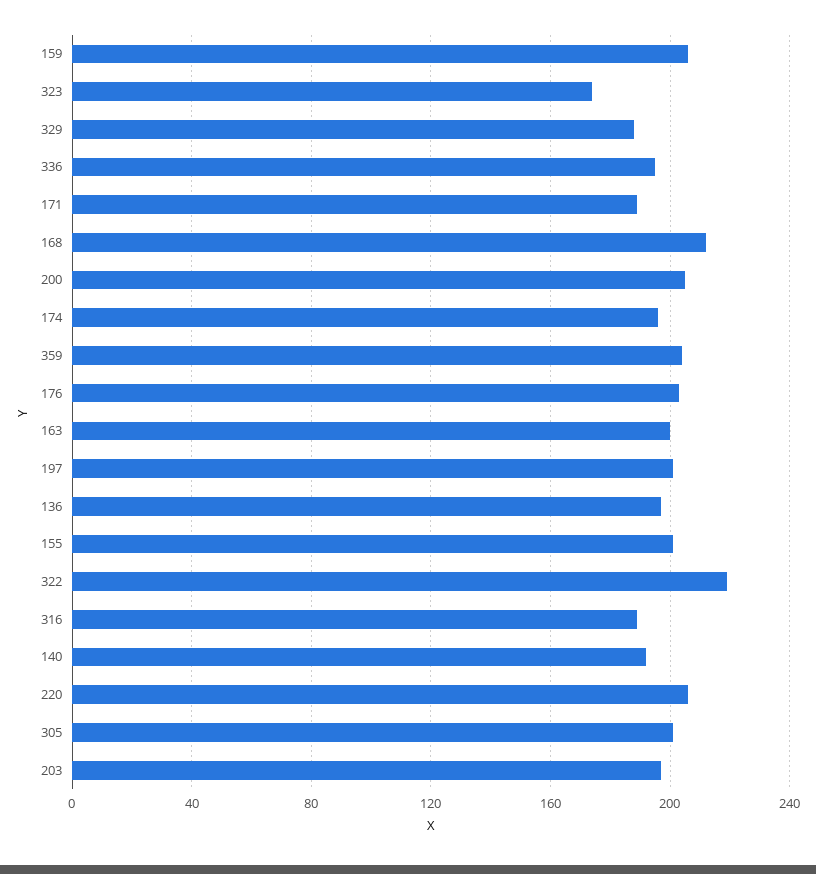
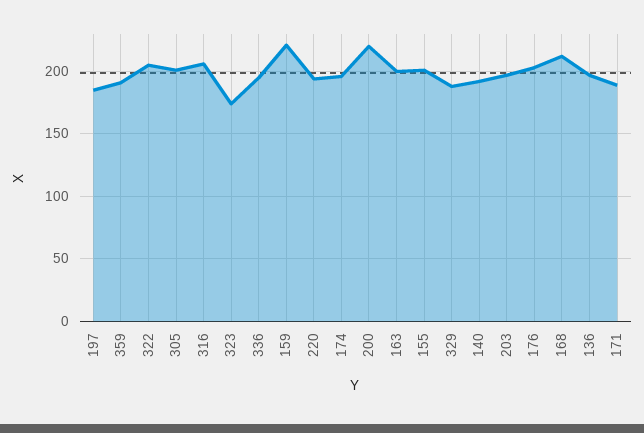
159: 205 -> 220
200: 205 -> 220
359: 205 -> 190
197: 200 -> 185
322: 220 -> 205
316: 190 -> 205
220: 205 -> 195

